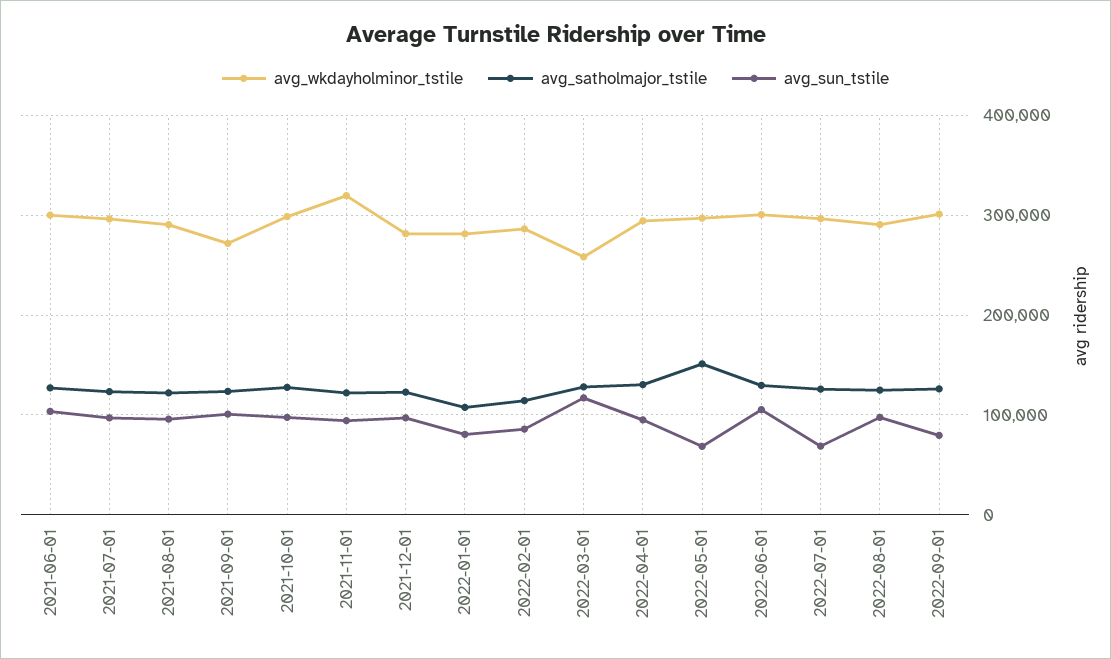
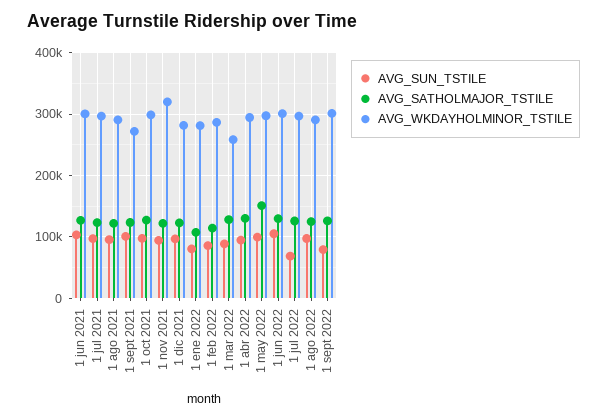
avg_sun_tstile, 2022-03-01: 120000 -> 90000
avg_sun_tstile, 2022-05-01: 70000 -> 100000

